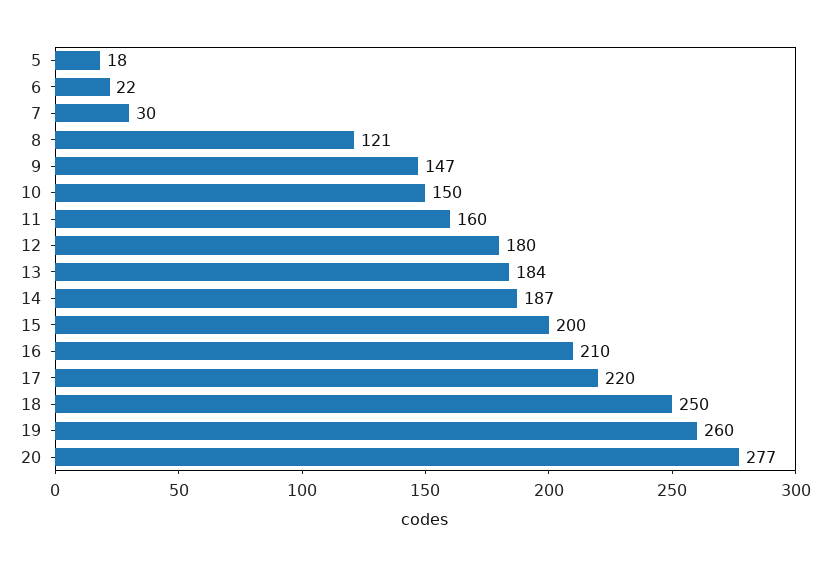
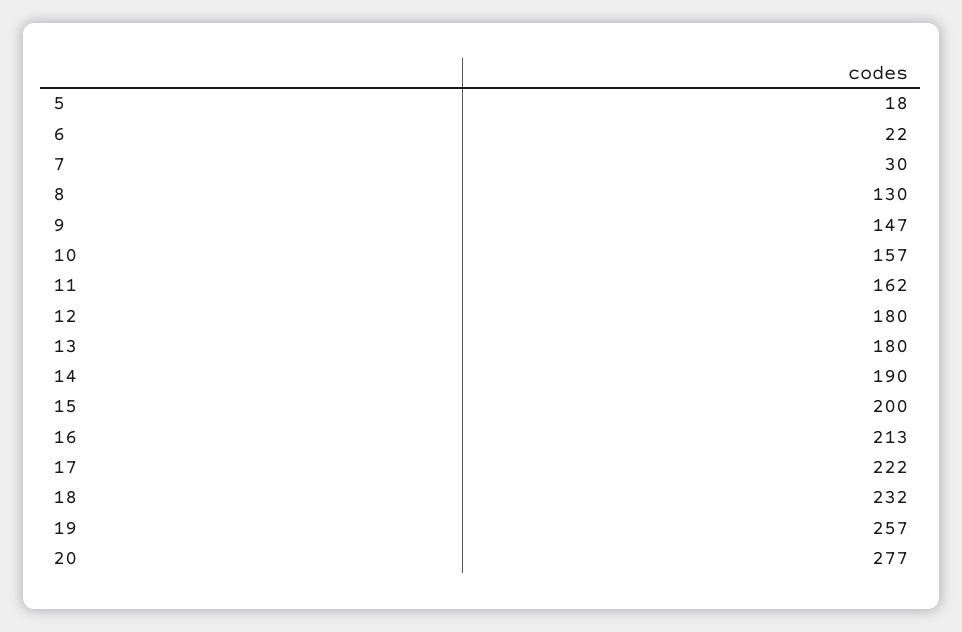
8: 121 -> 130
10: 150 -> 157
11: 160 -> 162
13: 184 -> 180
14: 187 -> 190
16: 210 -> 213
17: 220 -> 222
18: 250 -> 232
19: 260 -> 257

